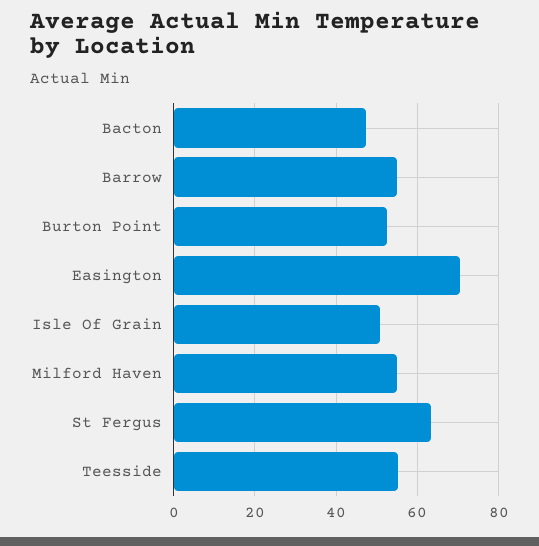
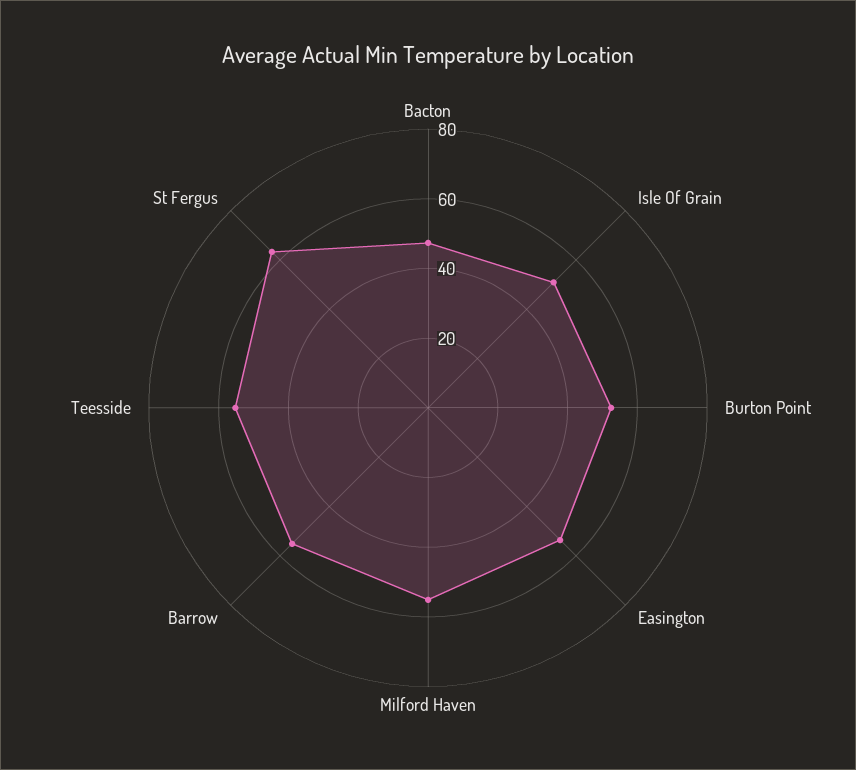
Easington: 70 -> 55

